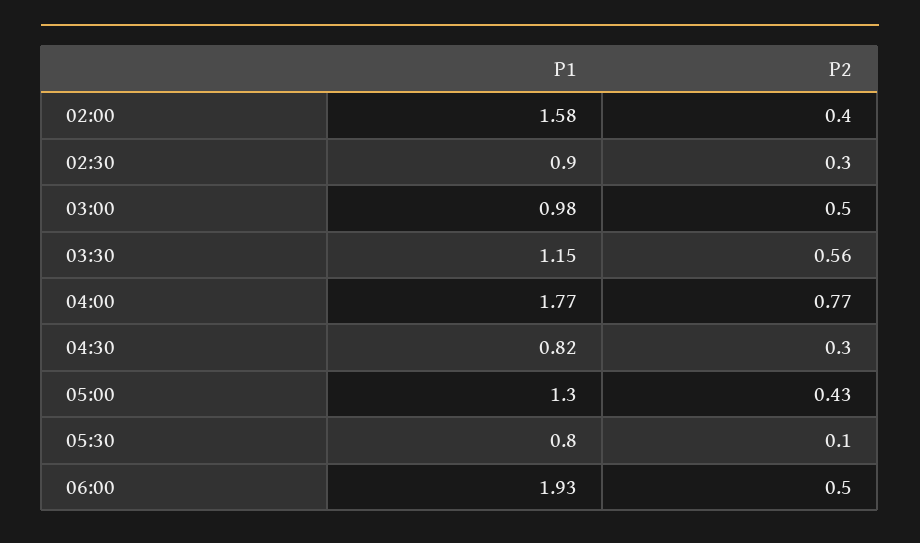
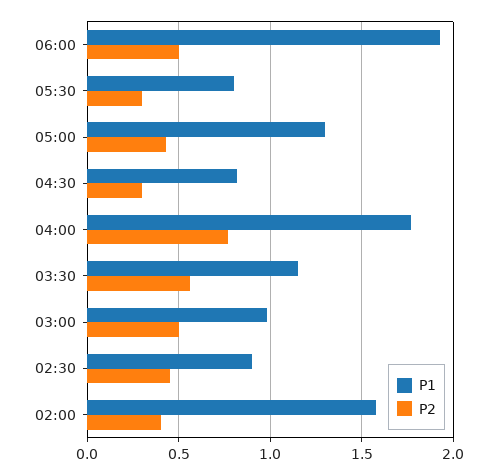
P2, 02:30: 0.3 -> 0.45
P2, 05:30: 0.1 -> 0.3

